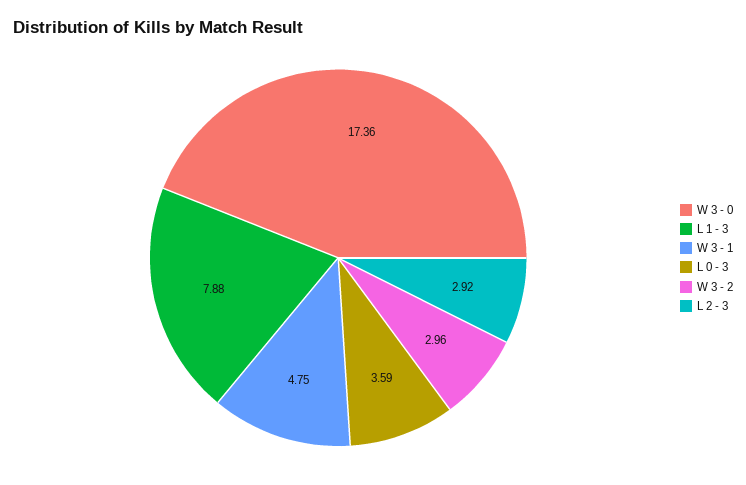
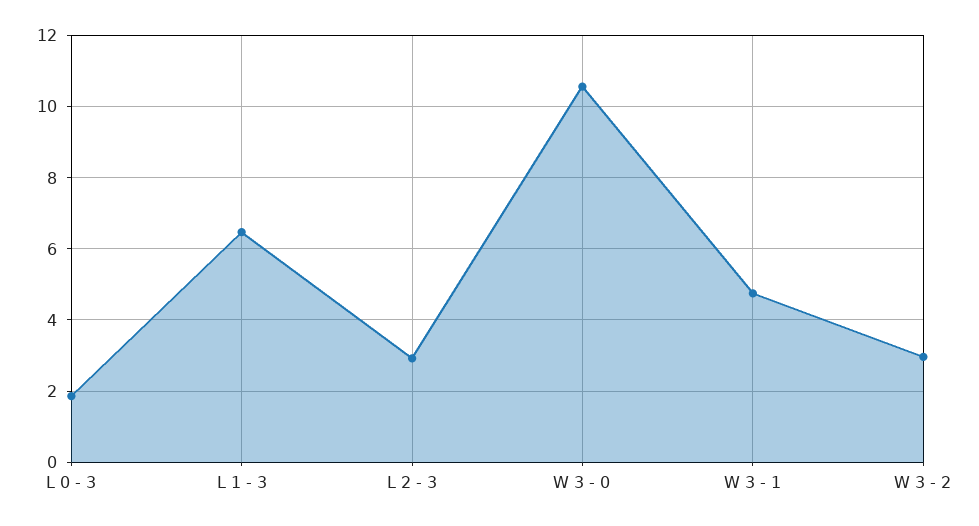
W 3 - 0: 17.36 -> 10.6
L 1 - 3: 7.88 -> 6.4
L 0 - 3: 3.59 -> 1.8

